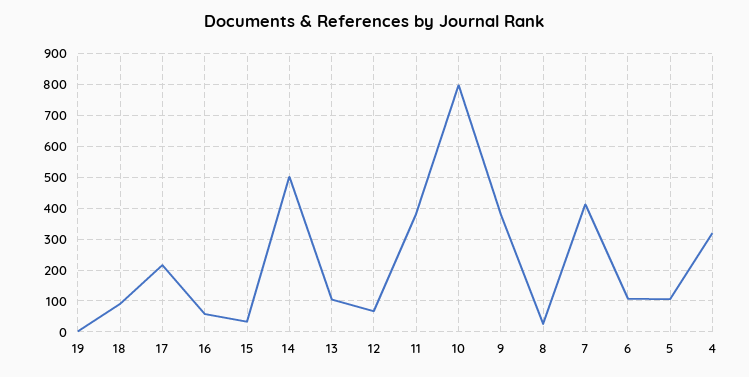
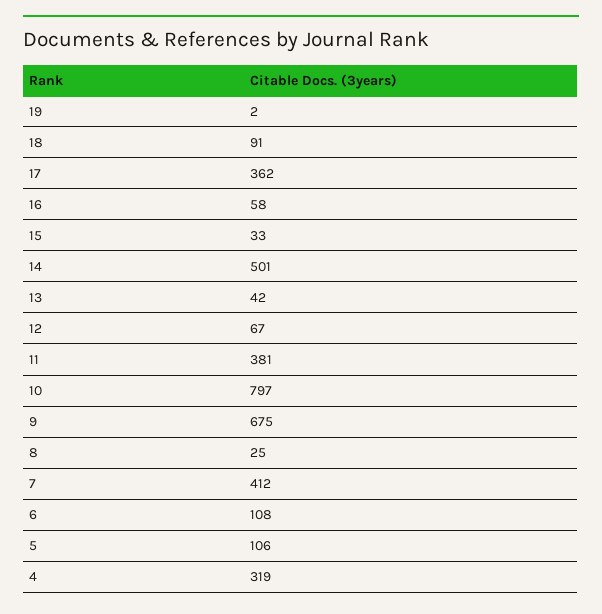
17: 220 -> 362
13: 100 -> 42
9: 380 -> 675

